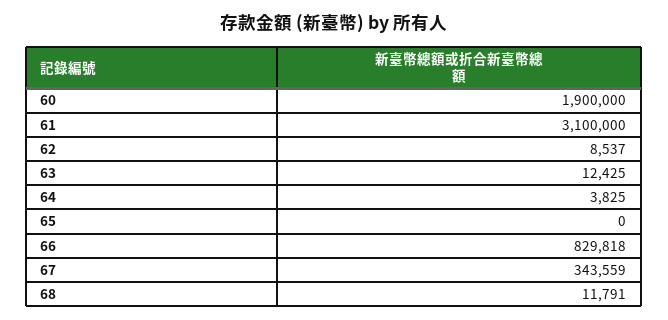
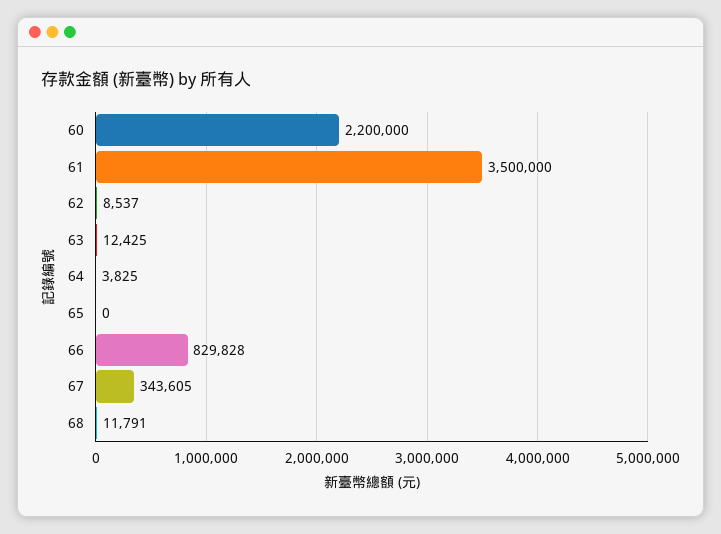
60: 1900000 -> 2200000
61: 3100000 -> 3500000
66: 829818 -> 829828
67: 343559 -> 343605

